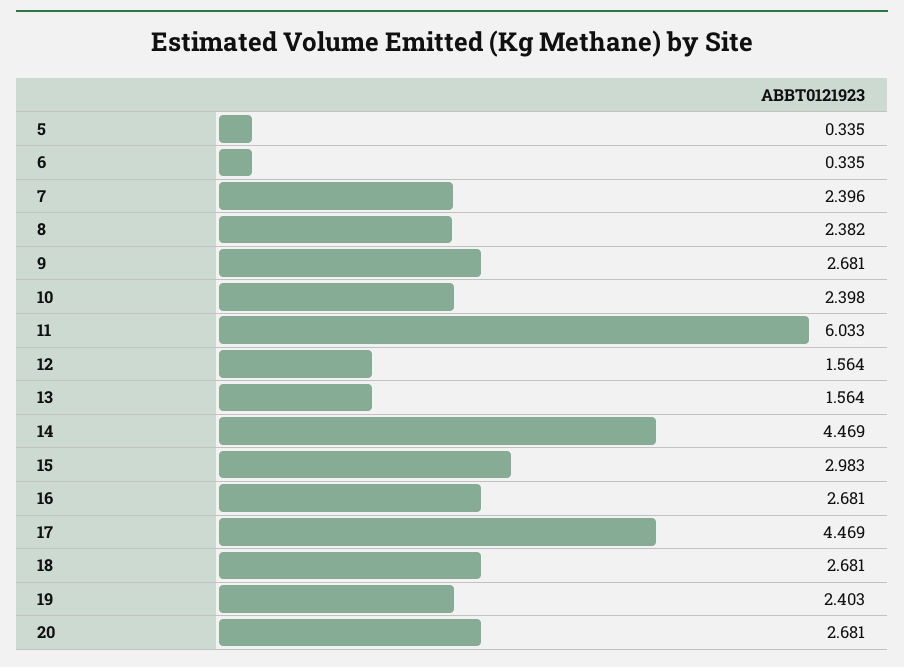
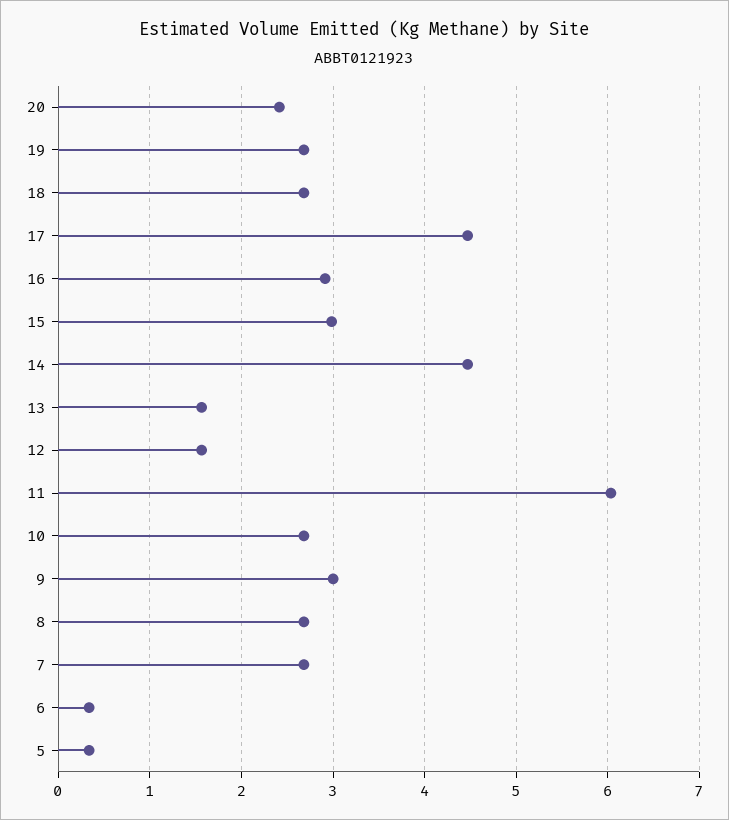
7: 2.396 -> 2.7
8: 2.382 -> 2.7
9: 2.681 -> 3
10: 2.398 -> 2.7
16: 2.681 -> 2.9
19: 2.403 -> 2.7
20: 2.681 -> 2.4

